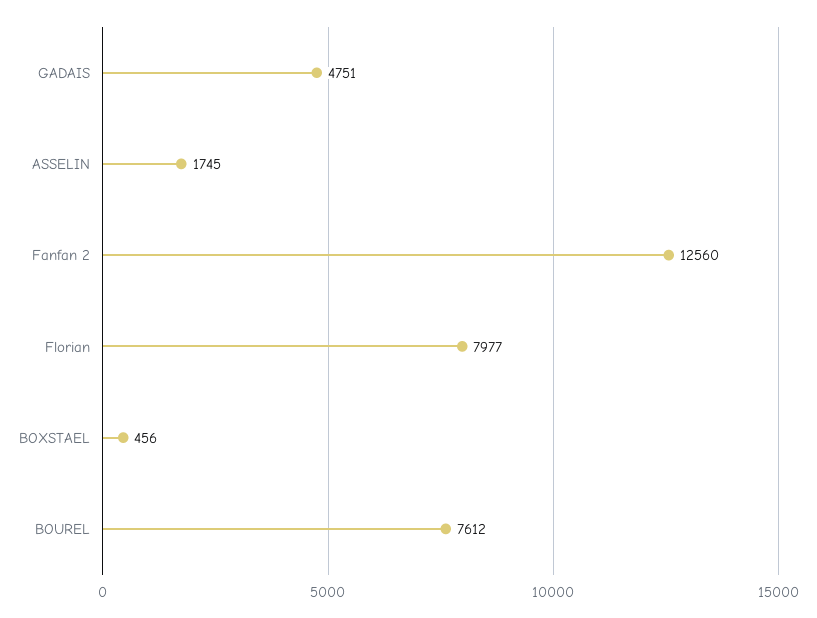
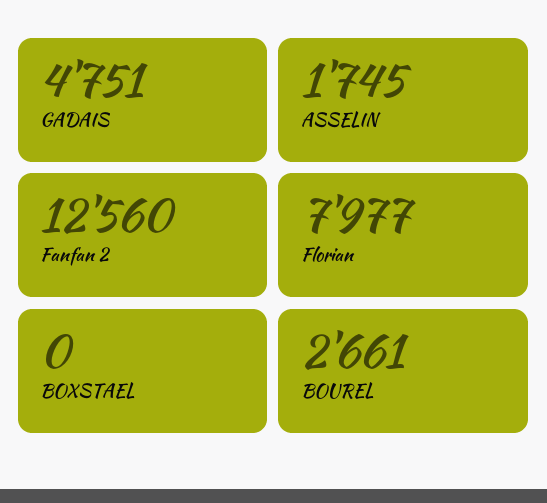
BOXSTAEL: 456 -> 0
BOUREL: 7612 -> 2661

